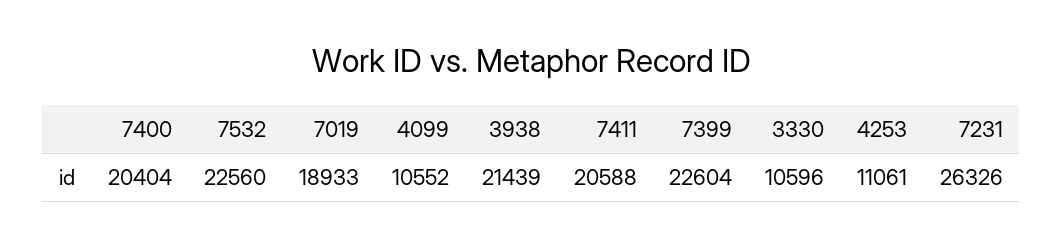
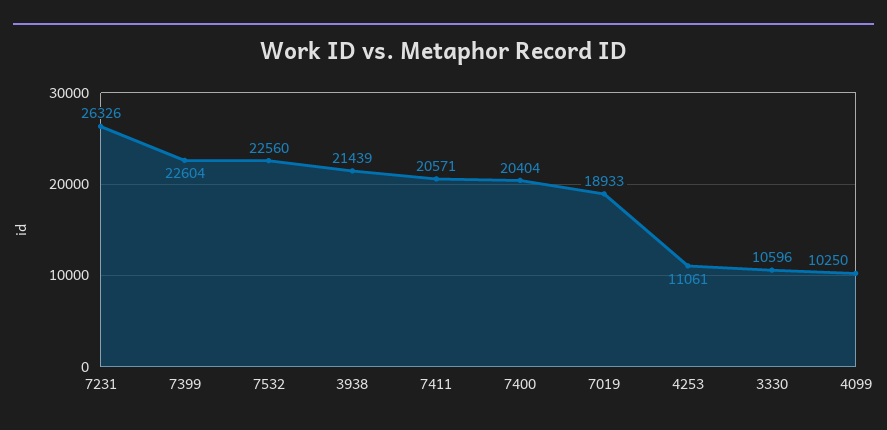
4099: 10552 -> 10250
7411: 20588 -> 20571

